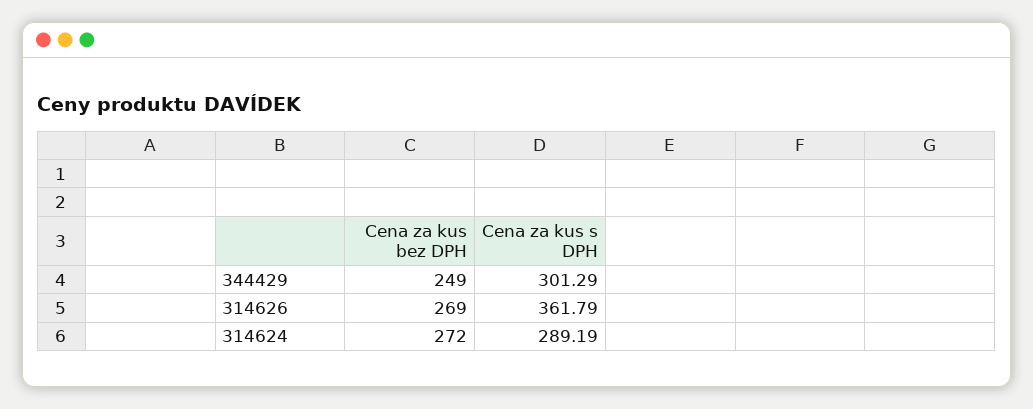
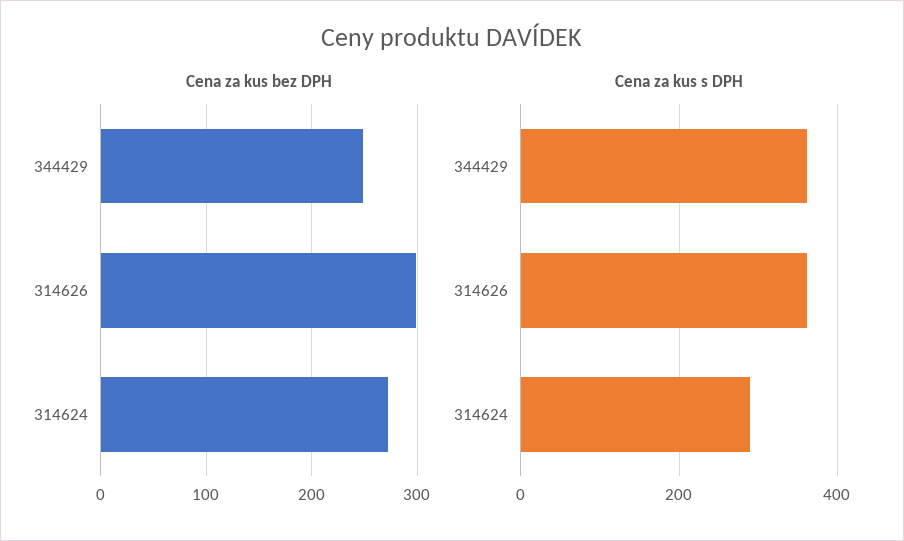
Cena za kus s DPH, 344429: 301.29 -> 360
Cena za kus bez DPH, 314626: 269 -> 300

